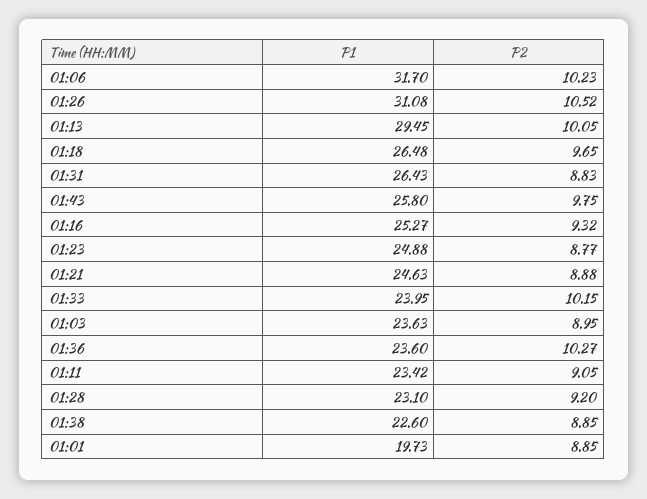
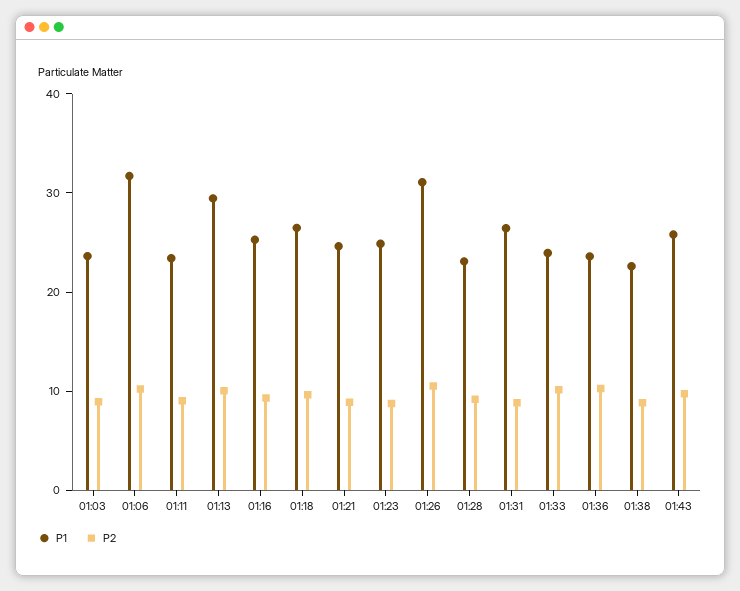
P1, 01:01: 19.73 -> none
P2, 01:01: 8.85 -> none

